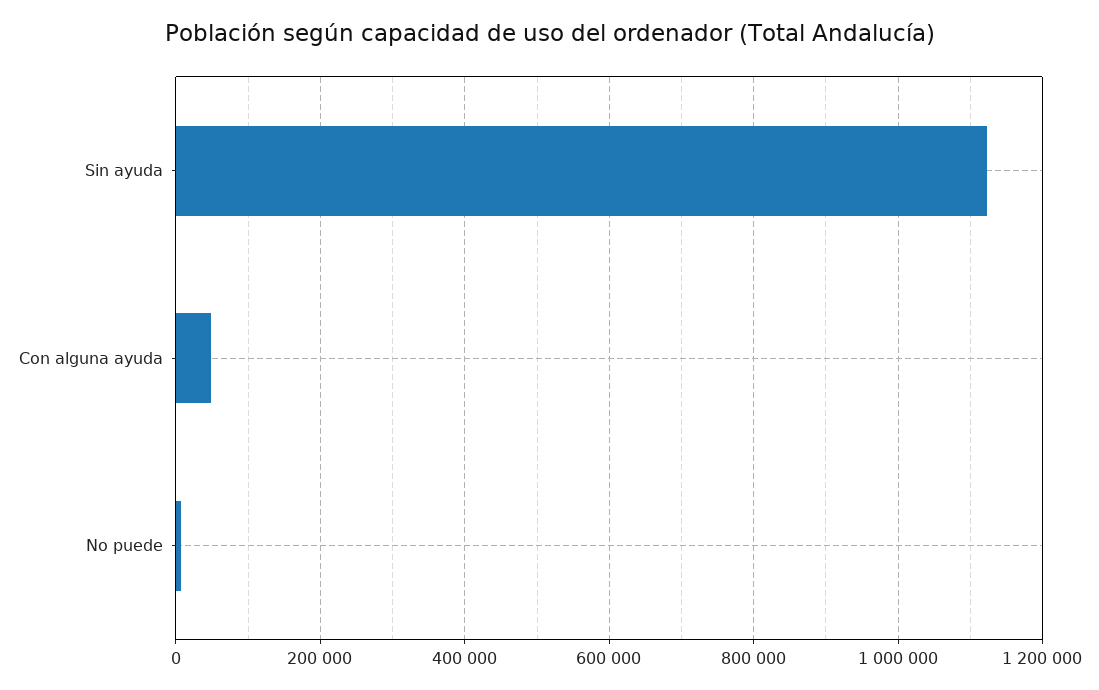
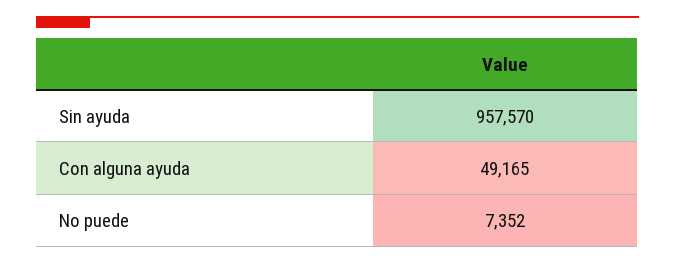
Sin ayuda: 1120000 -> 957570

